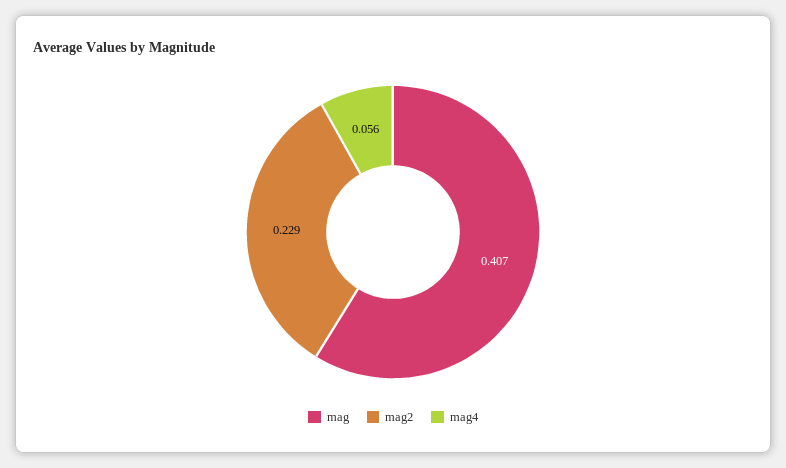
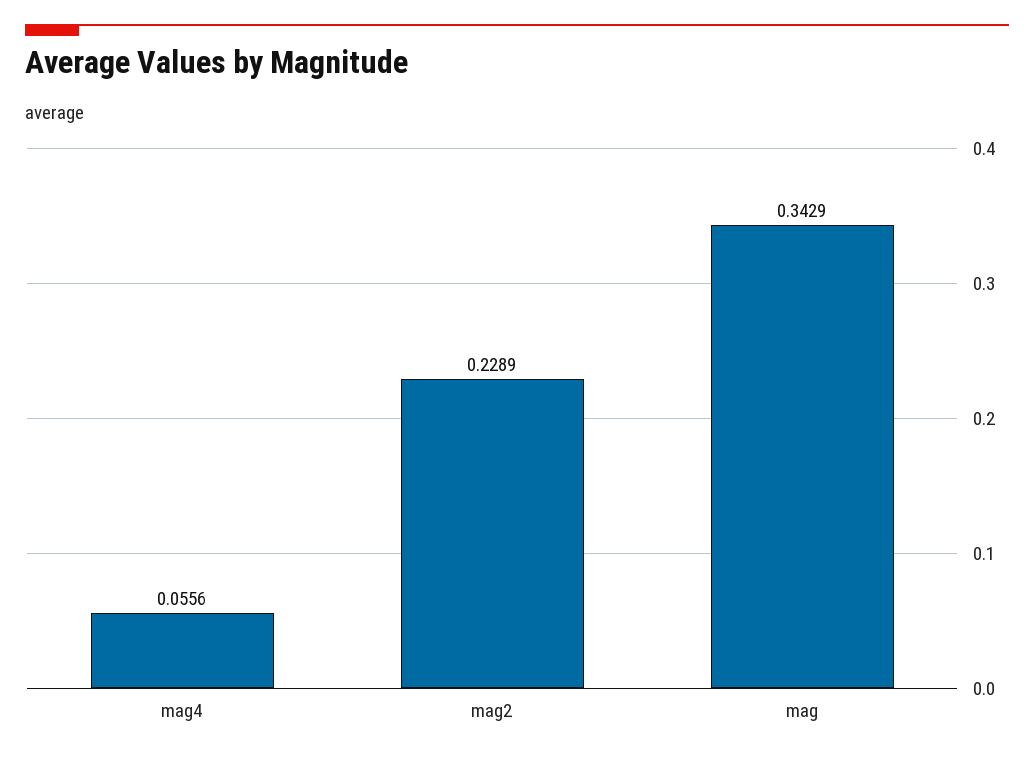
mag: 0.407 -> 0.3429

